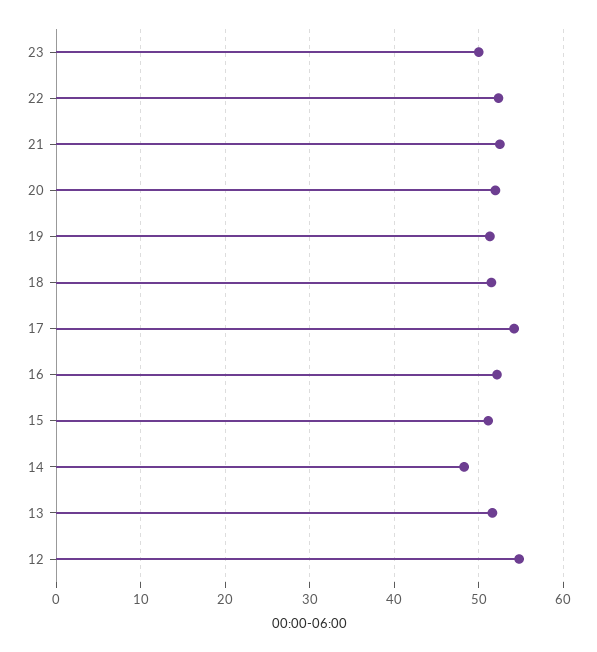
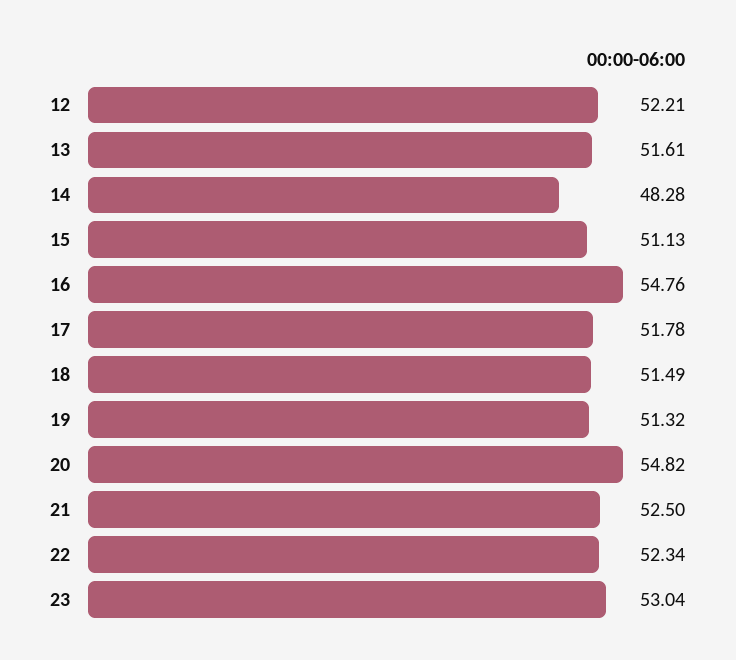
23: 50 -> 53.04
20: 52 -> 54.82
17: 54 -> 51.78
16: 52 -> 54.76
12: 55 -> 52.21

